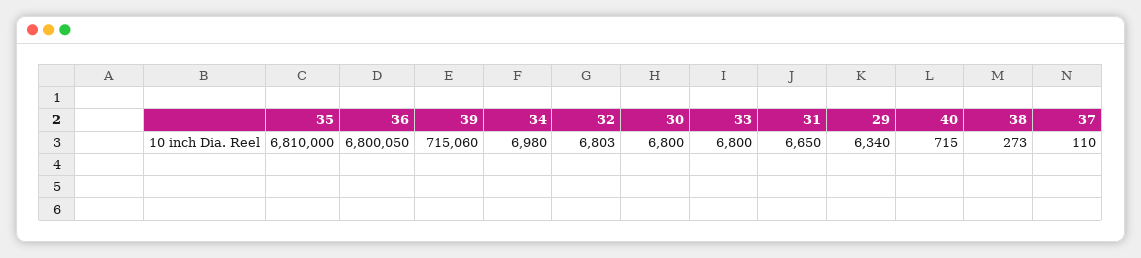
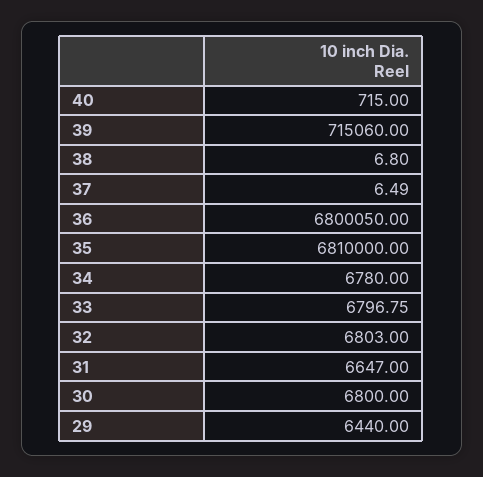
34: 6980 -> 6780
33: 6800 -> 6796.75
31: 6650 -> 6647
29: 6340 -> 6440
38: 273 -> 6.8
37: 110 -> 6.49

